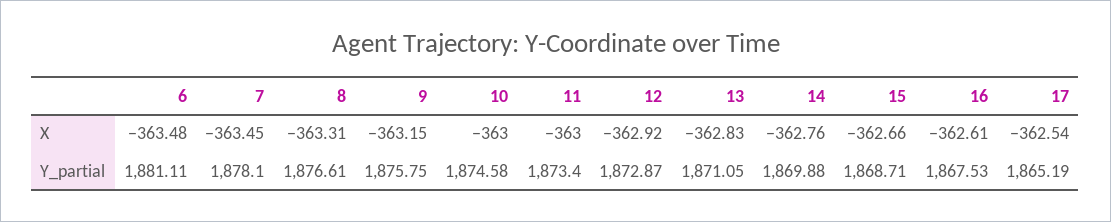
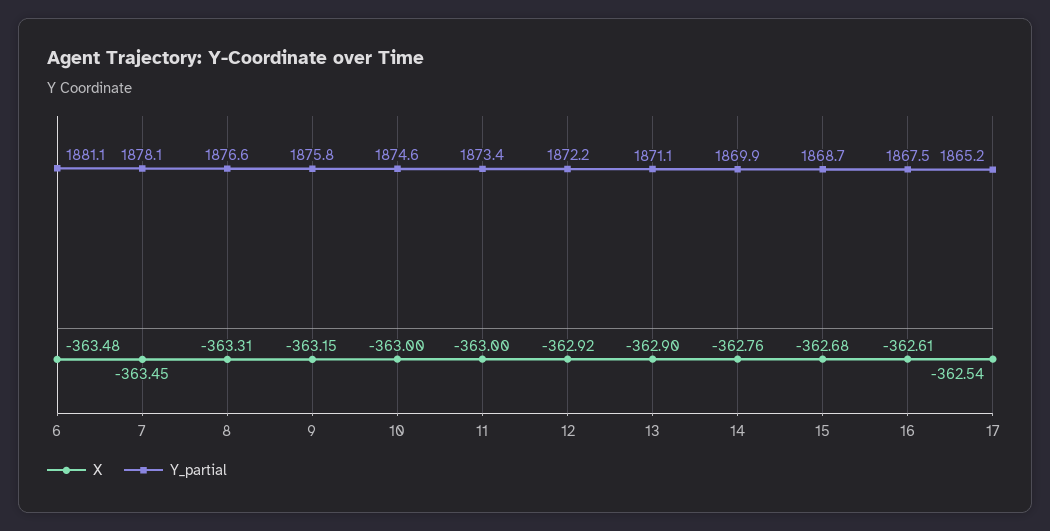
X, 13: -362.83 -> -362.9
X, 15: -362.66 -> -362.68
Y_partial, 12: 1872.87 -> 1872.2

